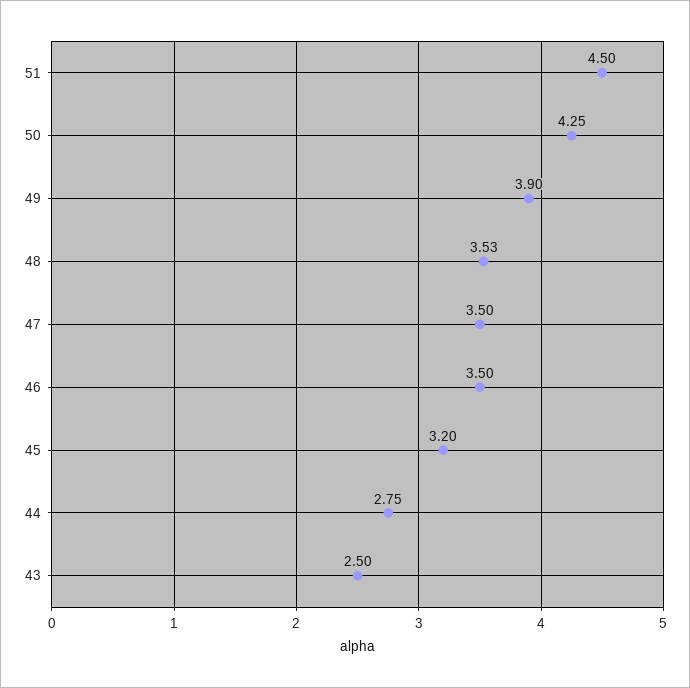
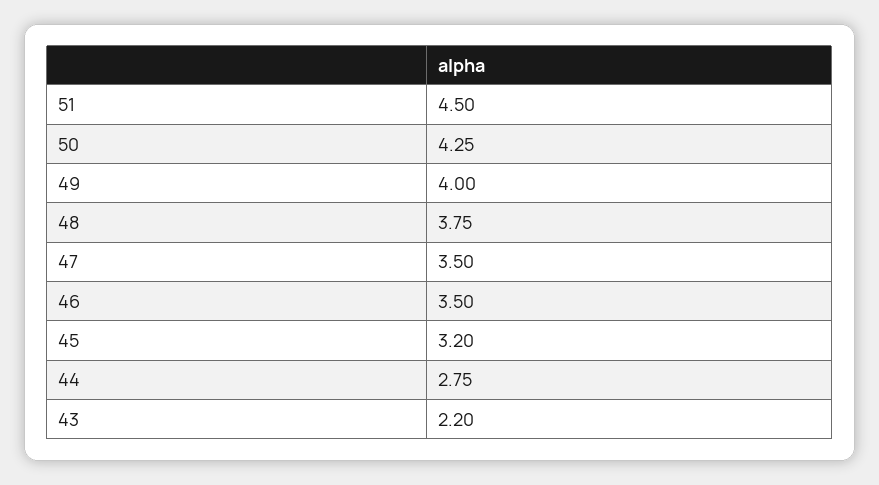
49: 3.9 -> 4
48: 3.53 -> 3.75
43: 2.5 -> 2.2

